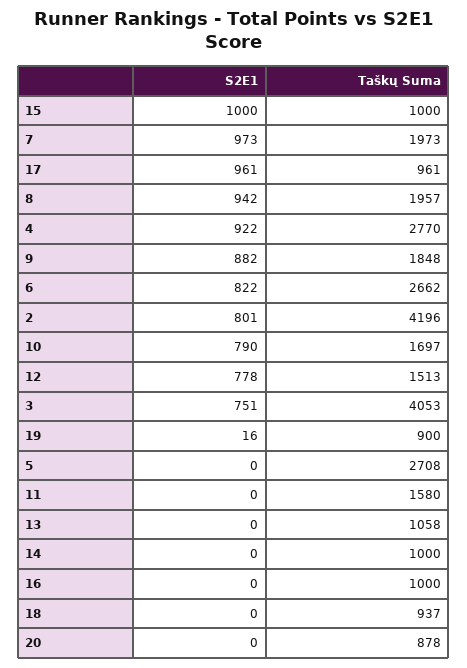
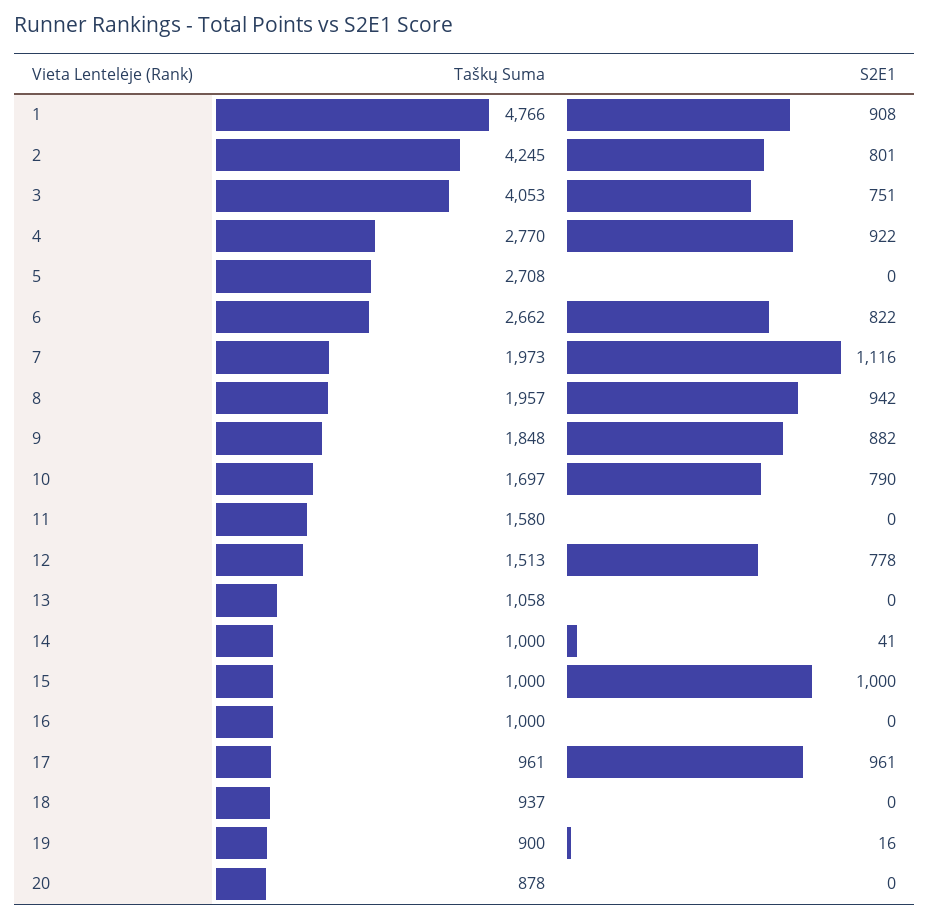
S2E1, 7: 973 -> 1116
Taškų Suma, 2: 4196 -> 4245
S2E1, 14: 0 -> 41
Taškų Suma, 1: none -> 4766
S2E1, 1: none -> 908

